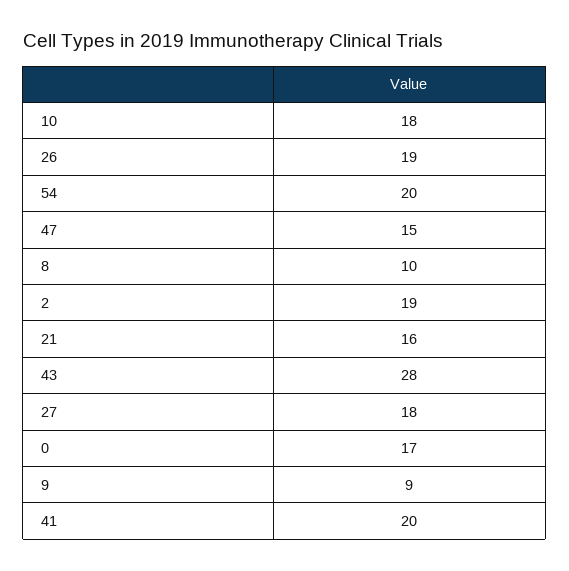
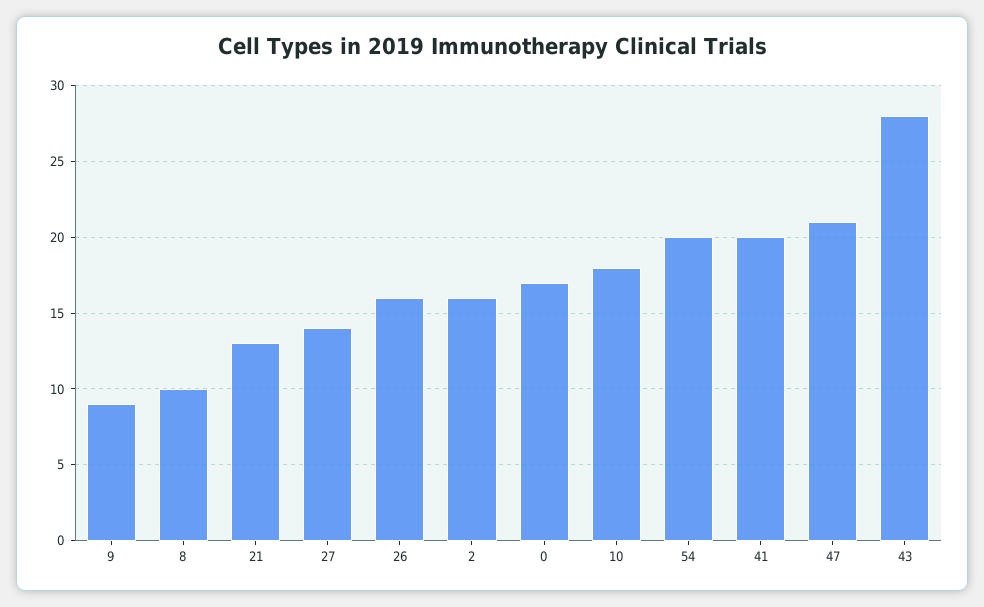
26: 19 -> 16
47: 15 -> 21
2: 19 -> 16
21: 16 -> 13
27: 18 -> 14

